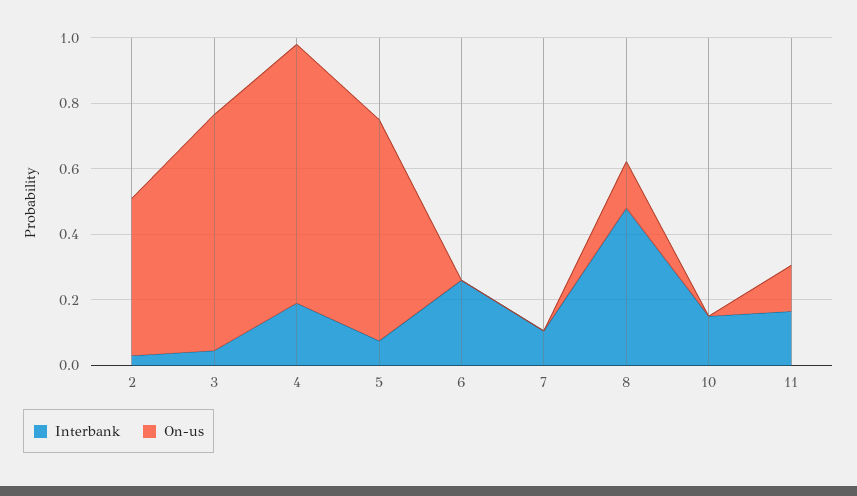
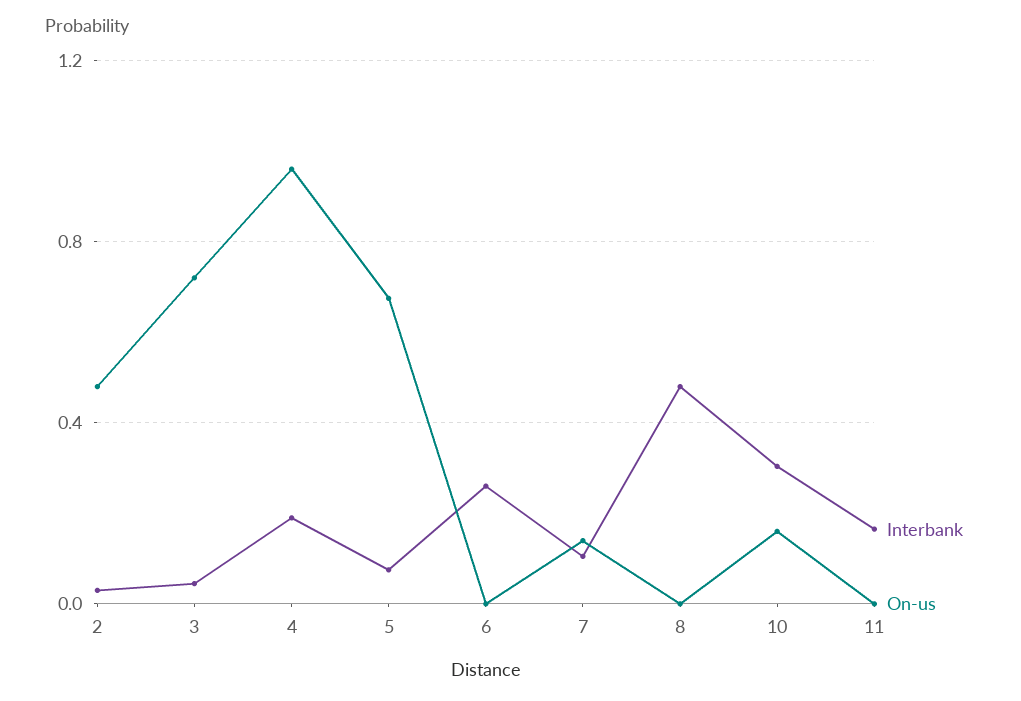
On-us, 4: 0.8 -> 0.95
On-us, 7: 0 -> 0.15
On-us, 8: 0.15 -> 0
Interbank, 10: 0.15 -> 0.3
On-us, 10: 0 -> 0.15
On-us, 11: 0.15 -> 0

